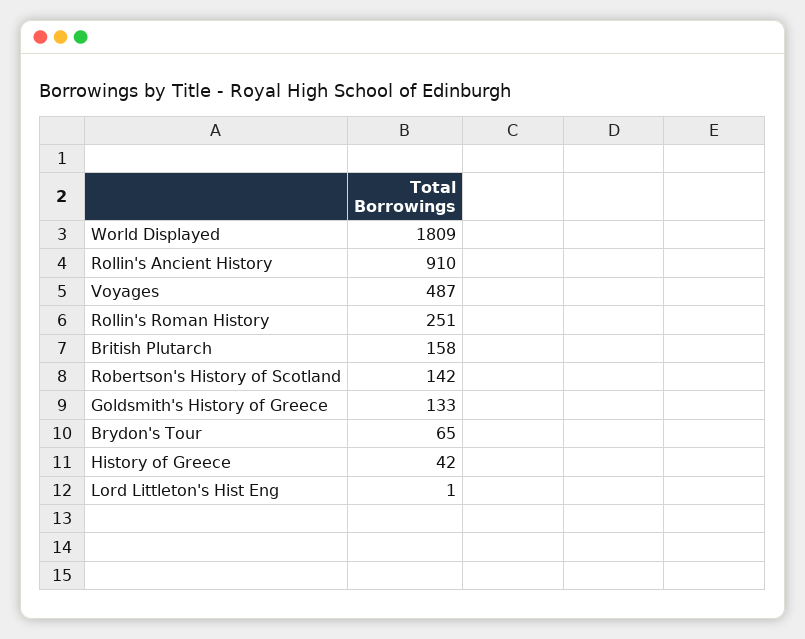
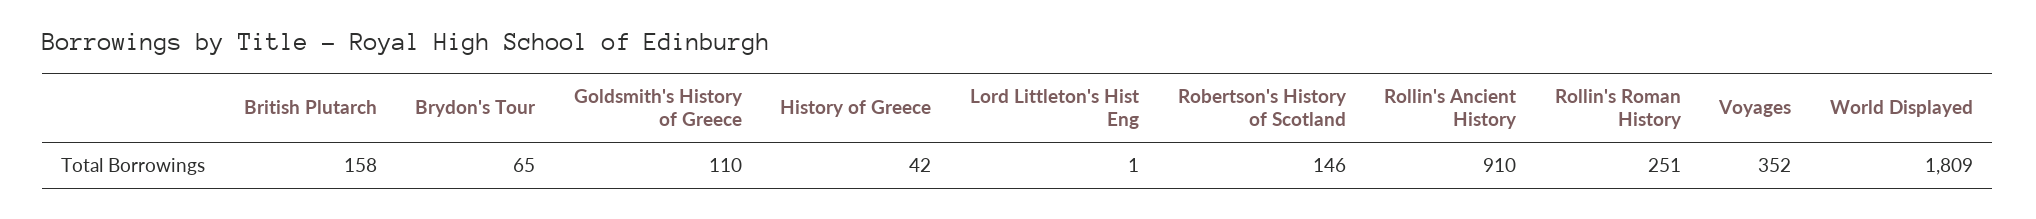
Voyages: 487 -> 352
Robertson's History of Scotland: 142 -> 146
Goldsmith's History of Greece: 133 -> 110

